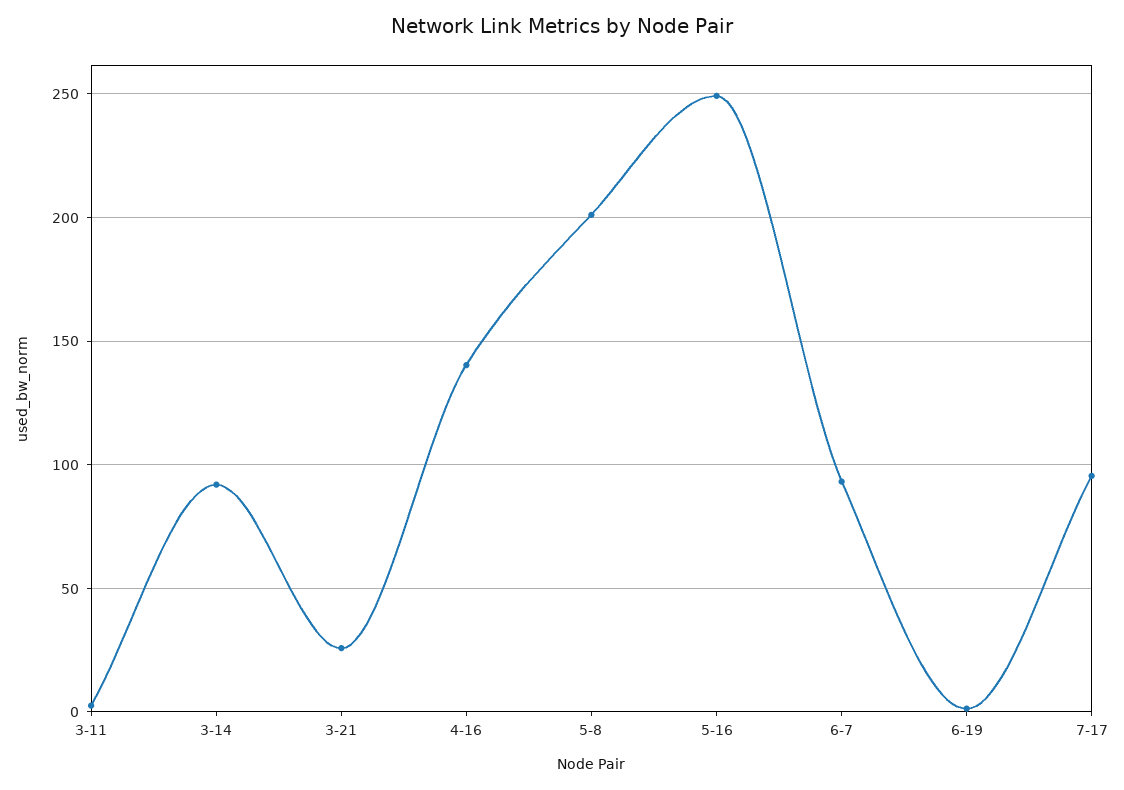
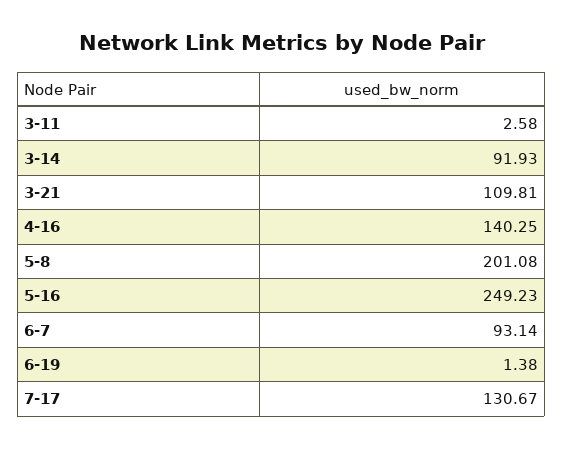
3-21: 25 -> 109.81
7-17: 95 -> 130.67

